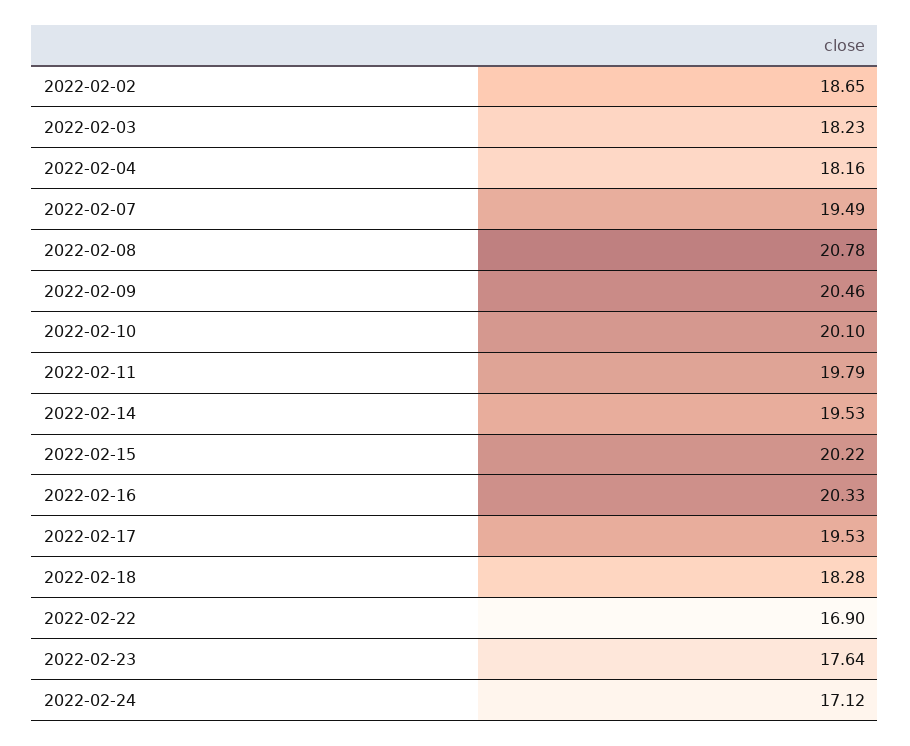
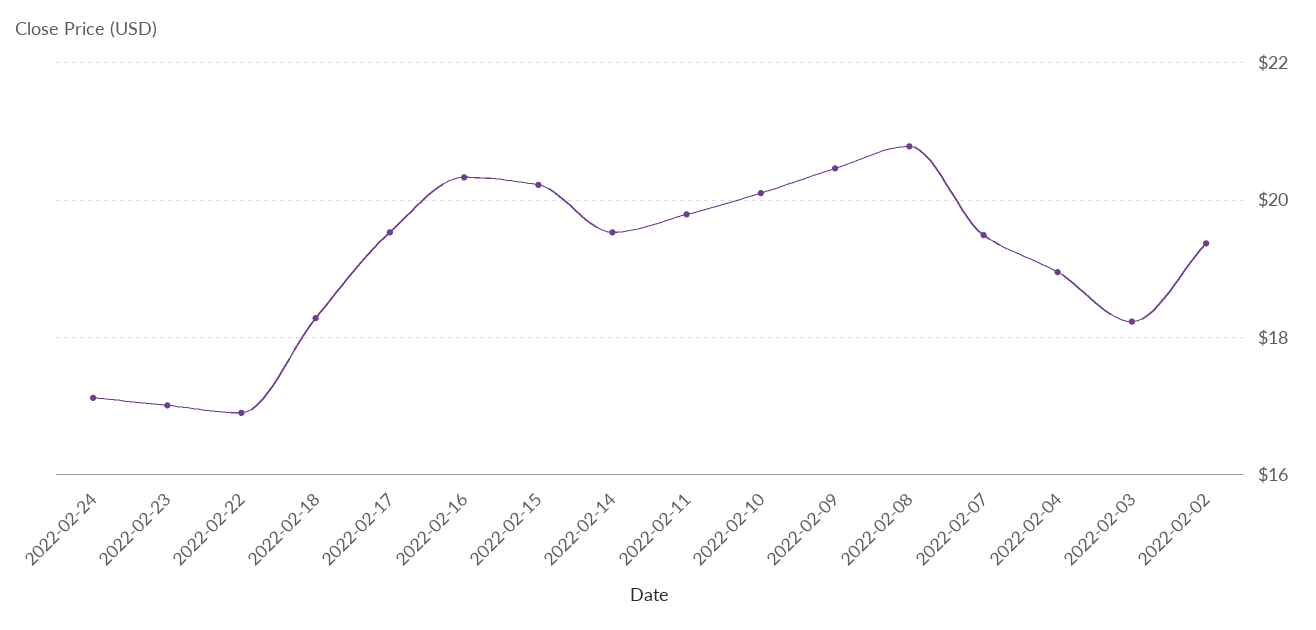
2022-02-02: 18.65 -> 19.4
2022-02-04: 18.16 -> 19
2022-02-23: 17.64 -> 17

